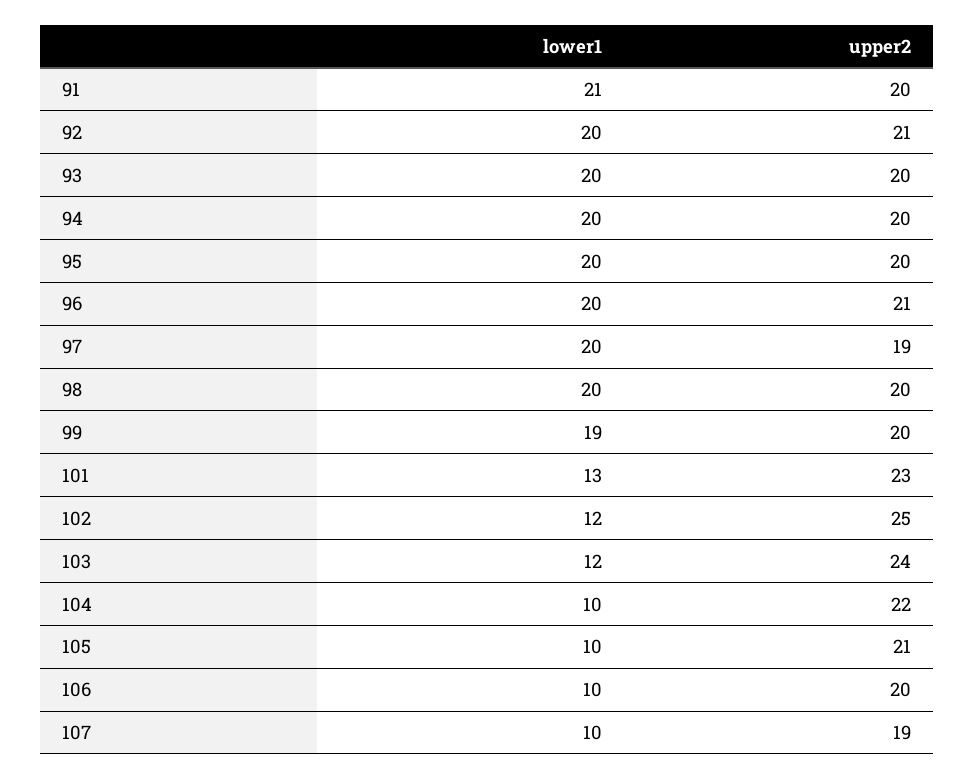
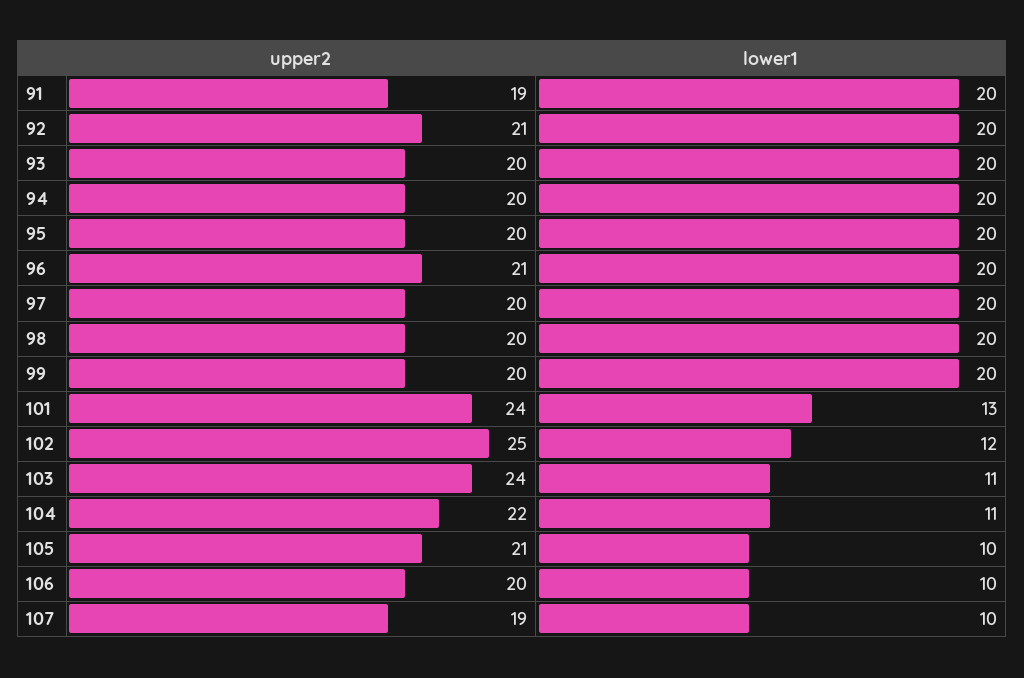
lower1, 91: 21 -> 20
upper2, 91: 20 -> 19
upper2, 97: 19 -> 20
lower1, 99: 19 -> 20
upper2, 101: 23 -> 24
lower1, 103: 12 -> 11
lower1, 104: 10 -> 11

